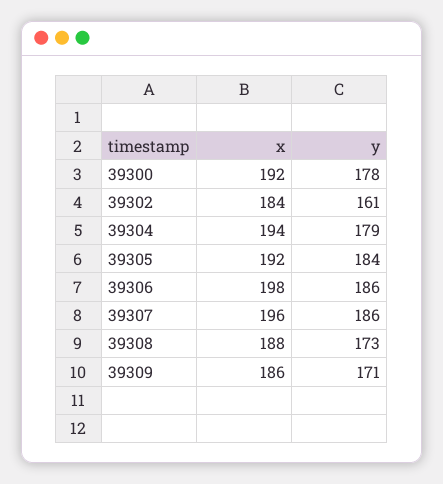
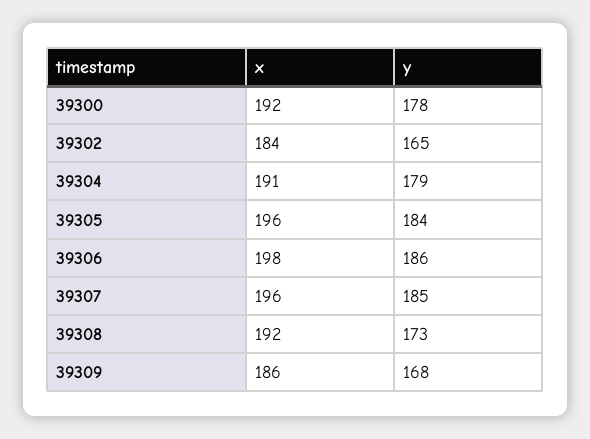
y, 39302: 161 -> 165
x, 39304: 194 -> 191
x, 39305: 192 -> 196
y, 39307: 186 -> 185
x, 39308: 188 -> 192
y, 39309: 171 -> 168

